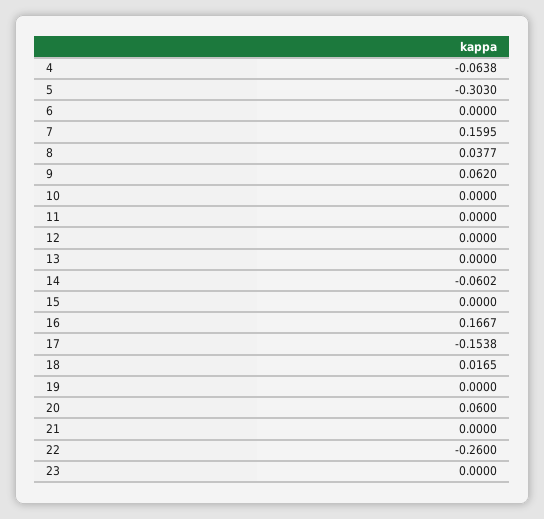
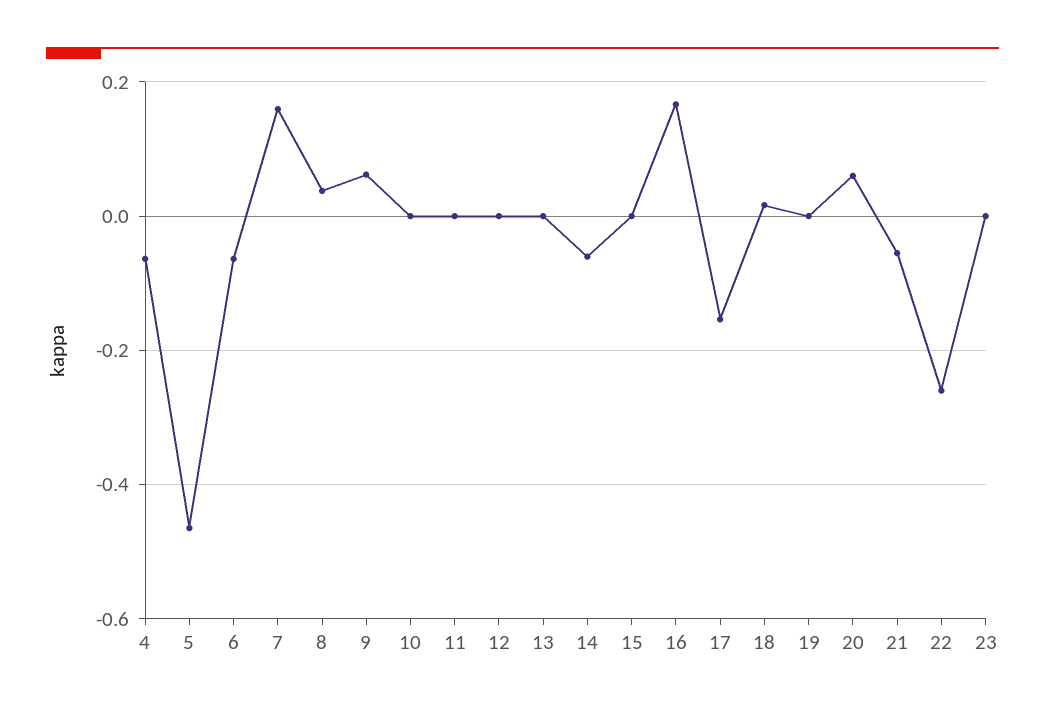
5: -0.303 -> -0.46
6: 0 -> -0.06
21: 0 -> -0.06

